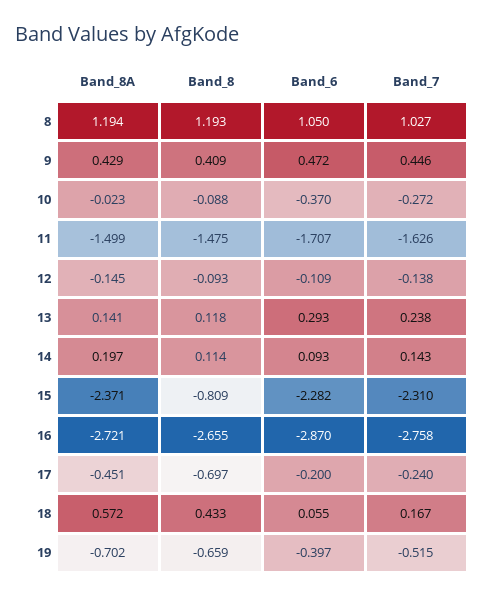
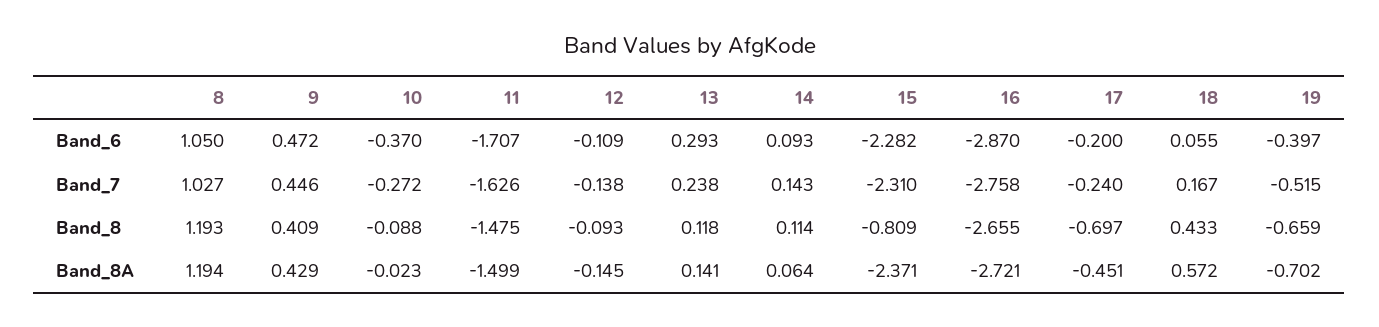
Band_8A, 14: 0.197 -> 0.064

